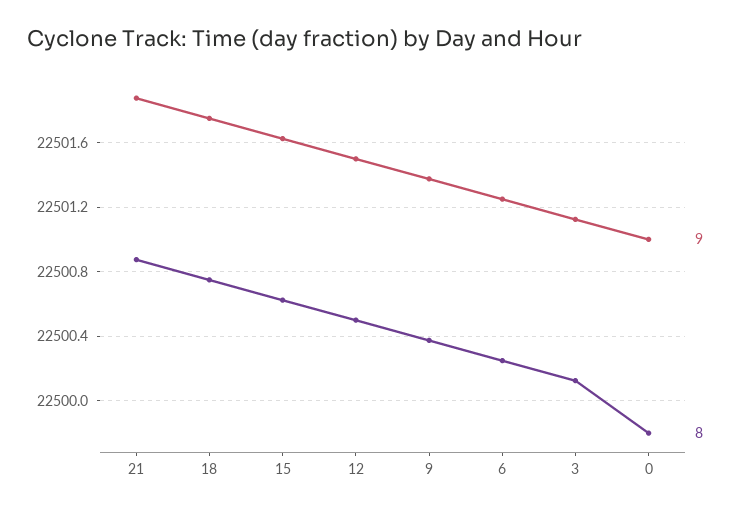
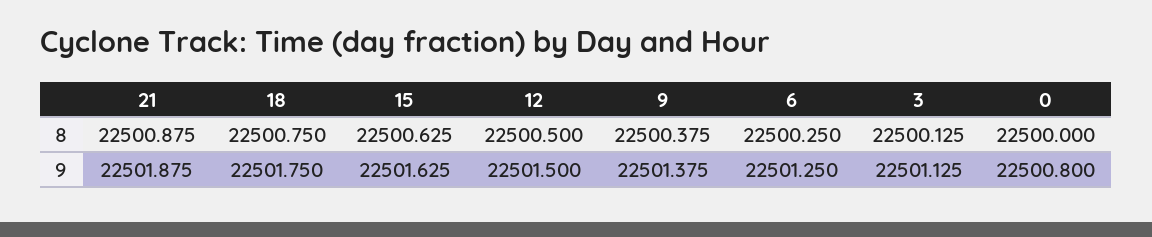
9, 0: 22501 -> 22500.8
8, 0: 22499.8 -> 22500

